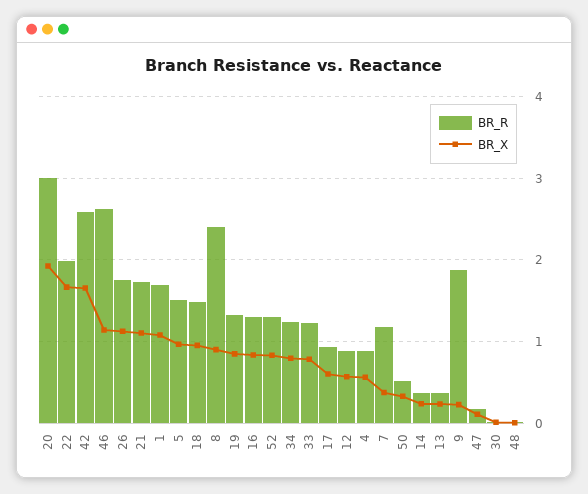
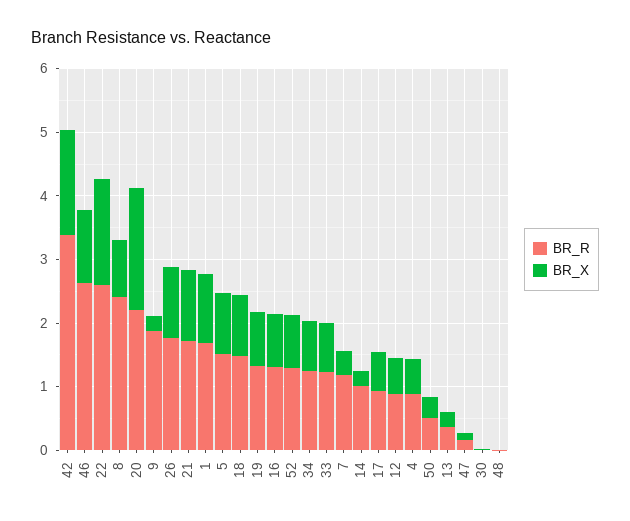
BR_R, 20: 3 -> 2.2
BR_R, 22: 2 -> 2.6
BR_R, 42: 2.6 -> 3.4
BR_R, 14: 0.4 -> 1

